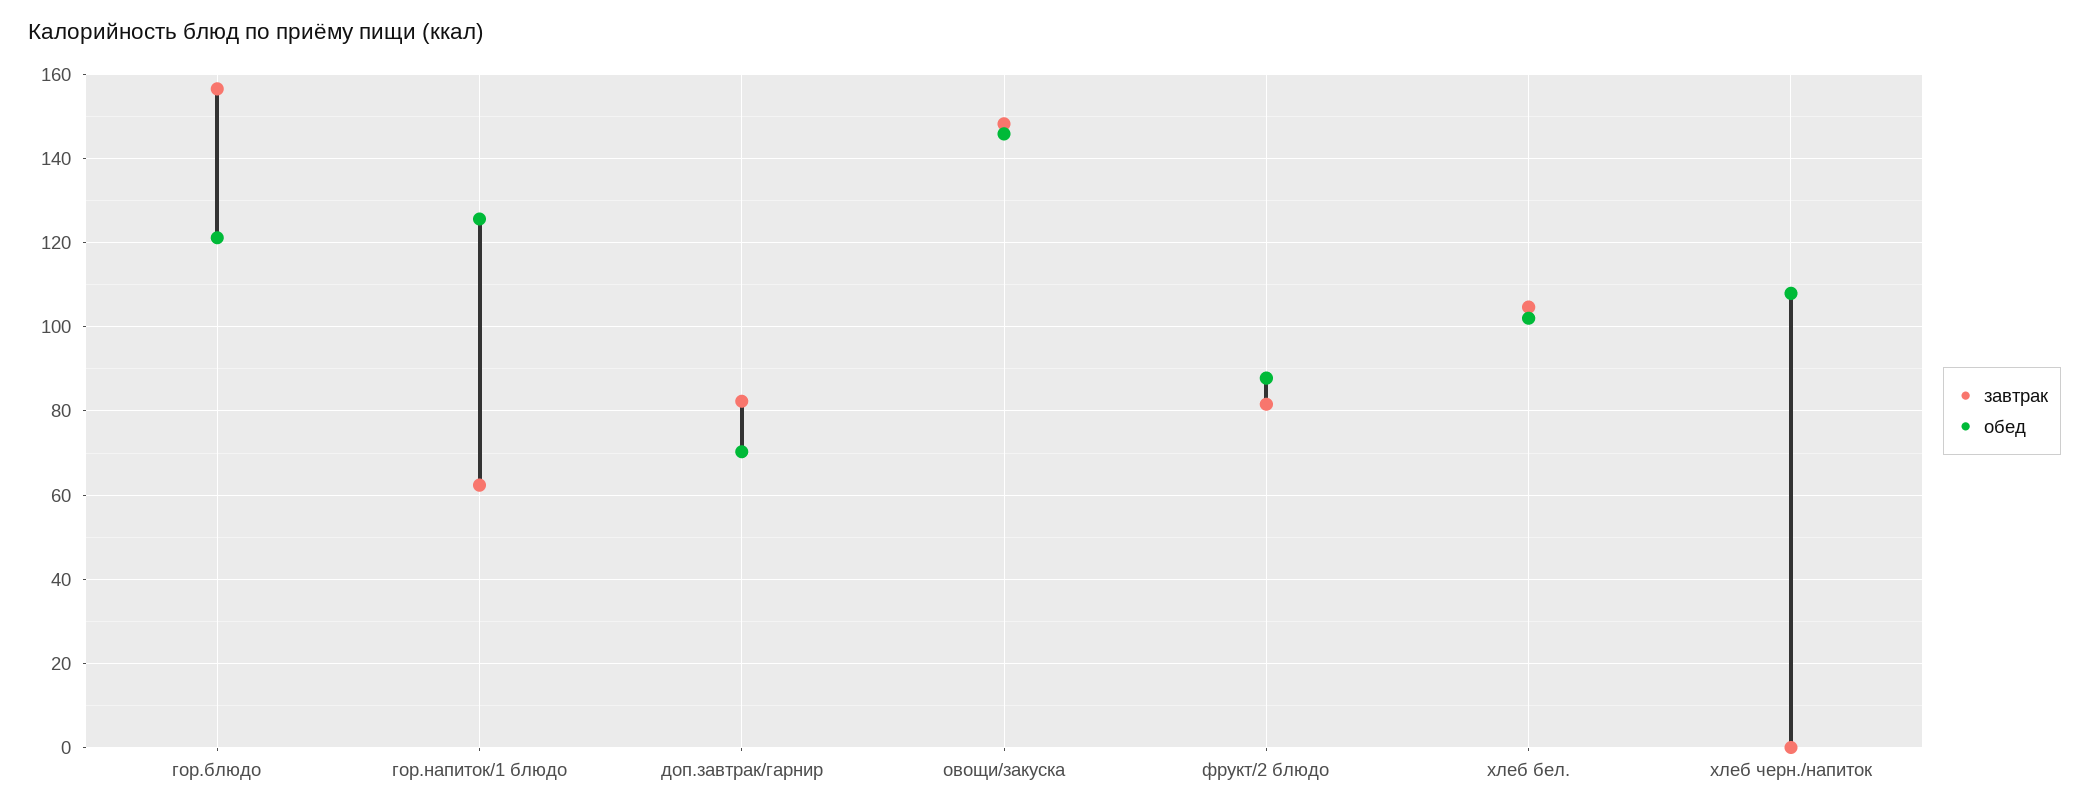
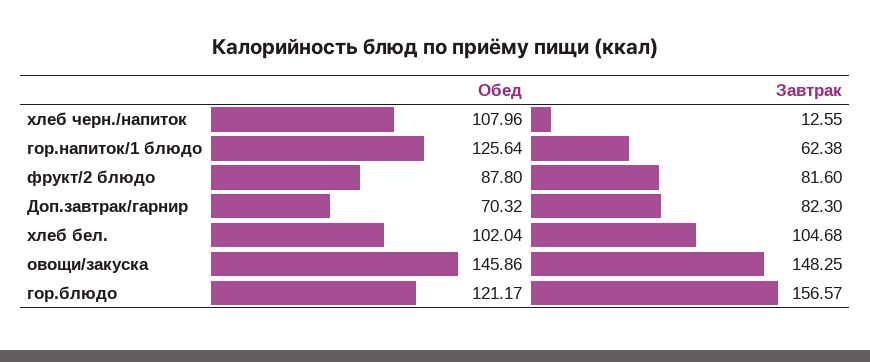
завтрак, хлеб черн./напиток: 0 -> 12.55

